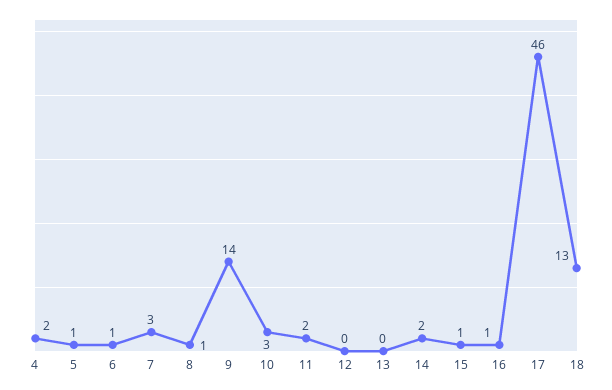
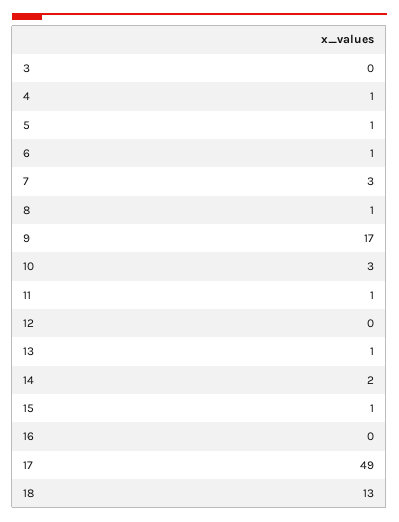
4: 2 -> 1
9: 14 -> 17
11: 2 -> 1
13: 0 -> 1
16: 1 -> 0
17: 46 -> 49
3: none -> 0

